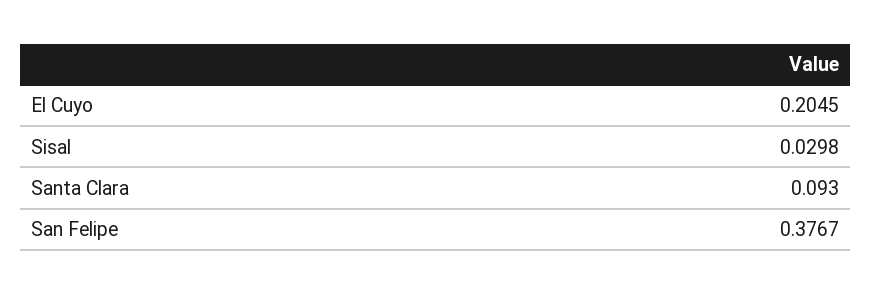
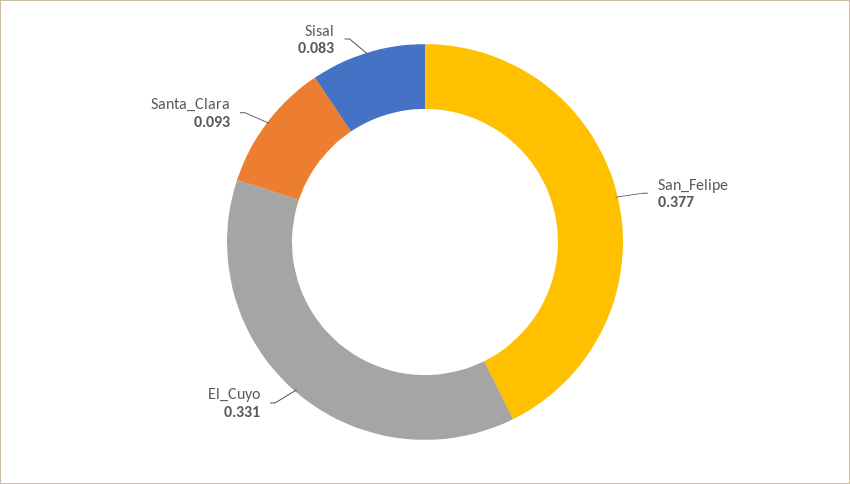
El Cuyo: 0.2045 -> 0.331
Sisal: 0.0298 -> 0.083

